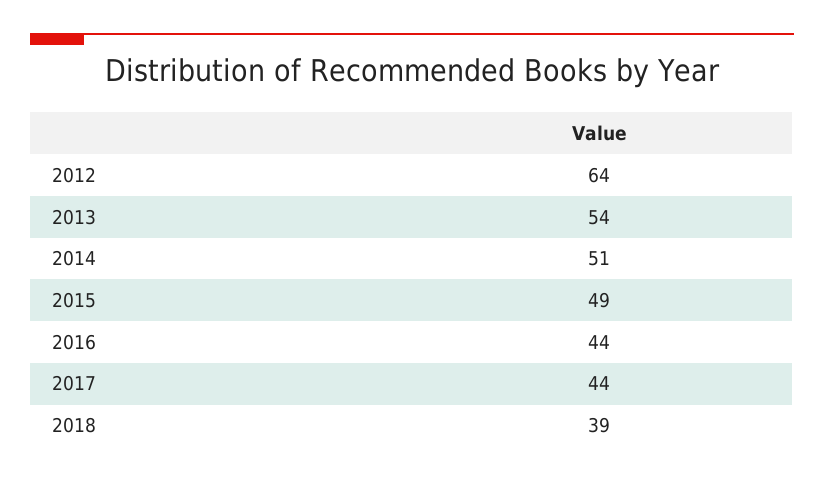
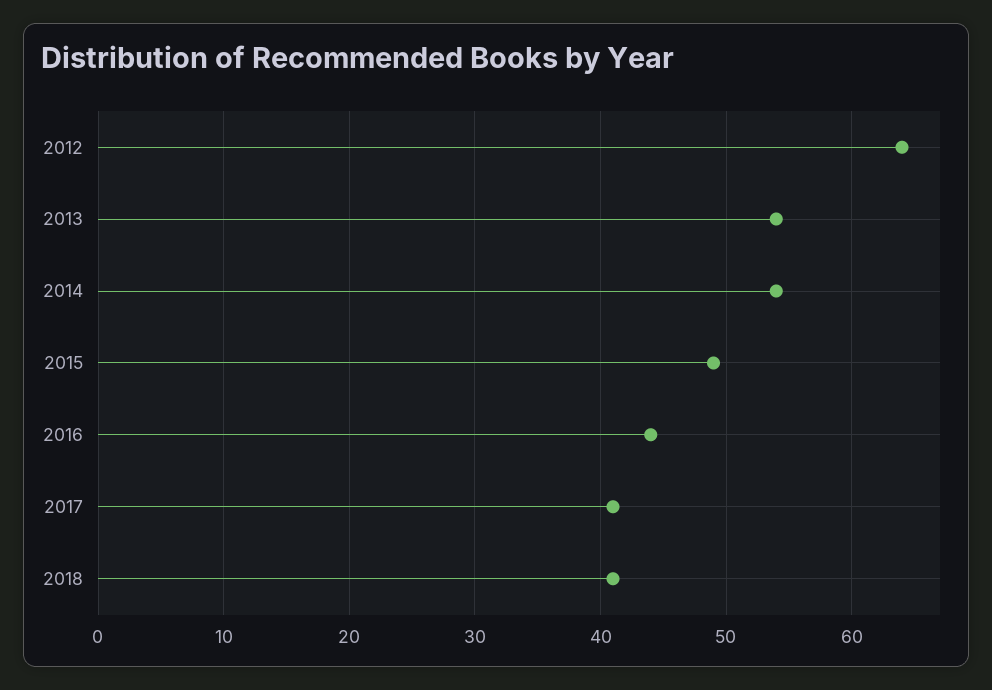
2014: 51 -> 54
2017: 44 -> 41
2018: 39 -> 41

